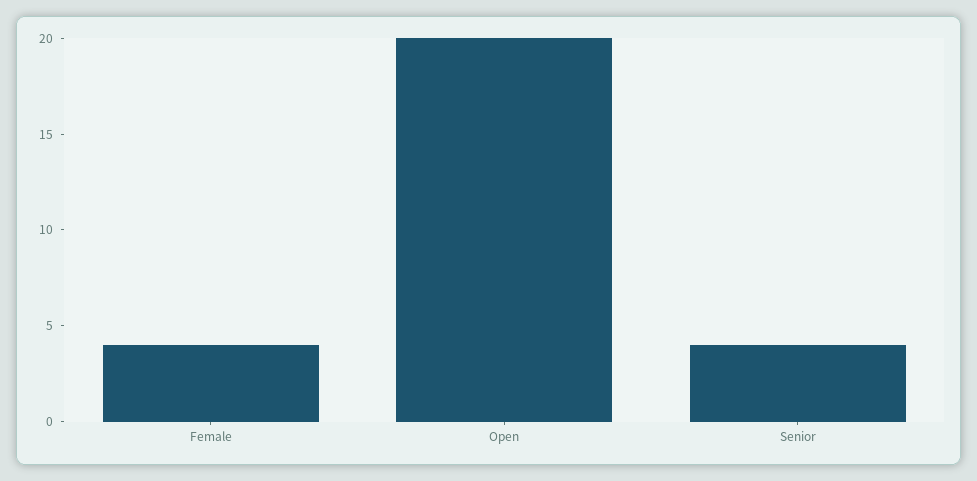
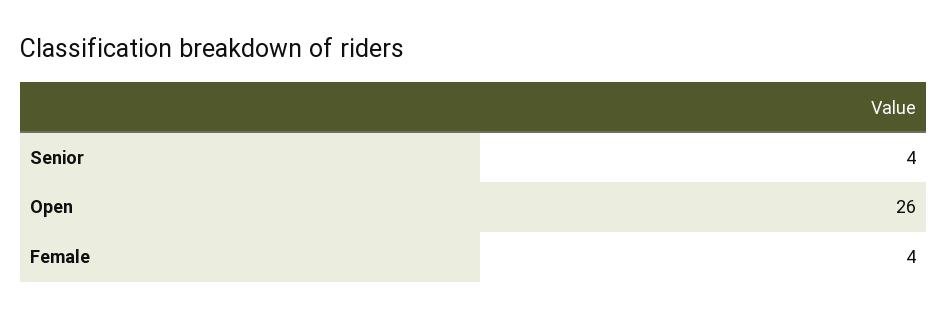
Open: 20 -> 26

